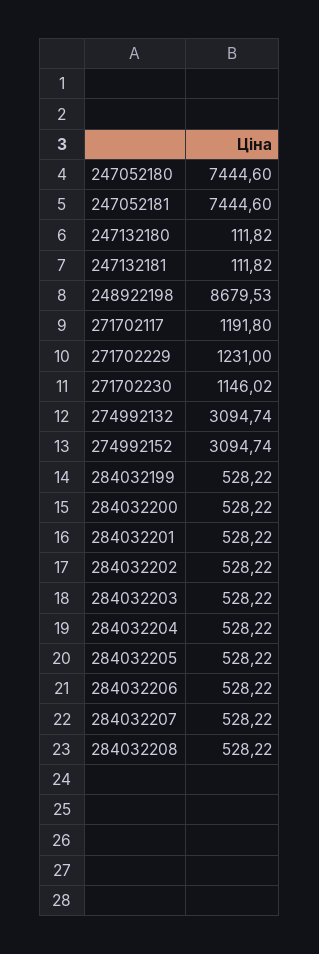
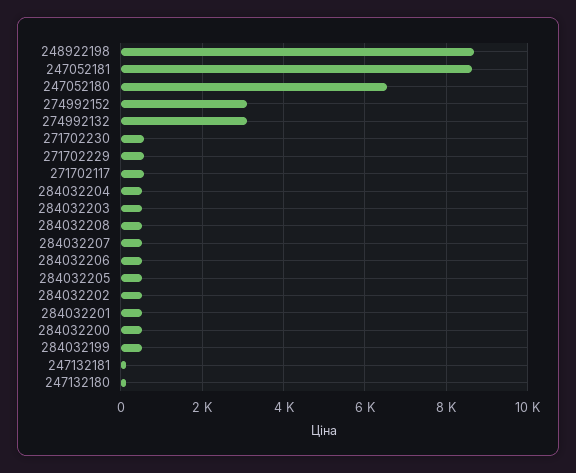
247052180: 7444.6 -> 6600
247052181: 7444.6 -> 8600
271702117: 1191.8 -> 600
271702229: 1231 -> 600
271702230: 1146.02 -> 600

